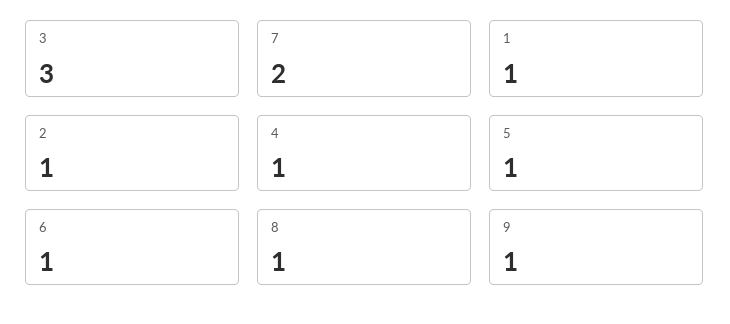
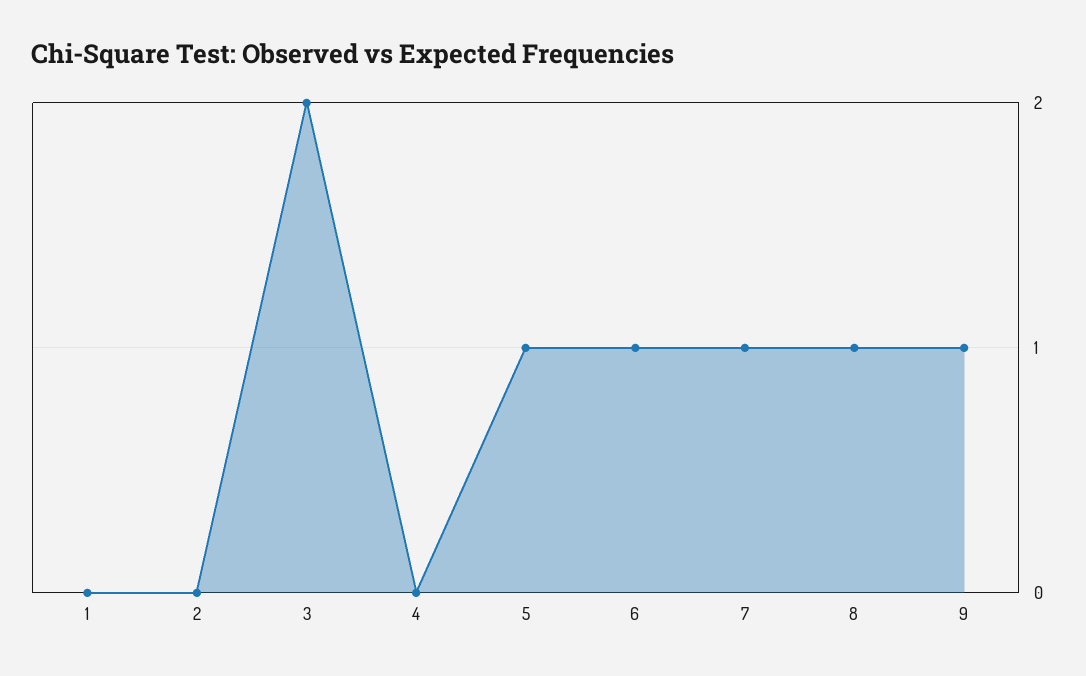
3: 3 -> 2
7: 2 -> 1
1: 1 -> 0
2: 1 -> 0
4: 1 -> 0

